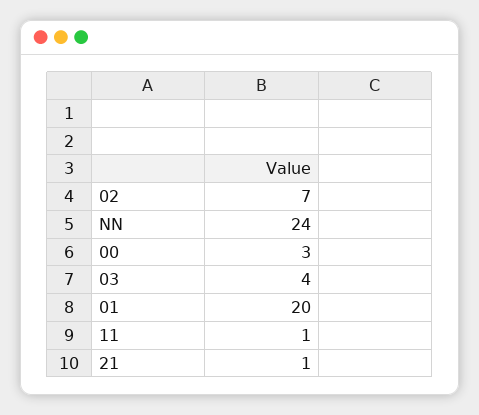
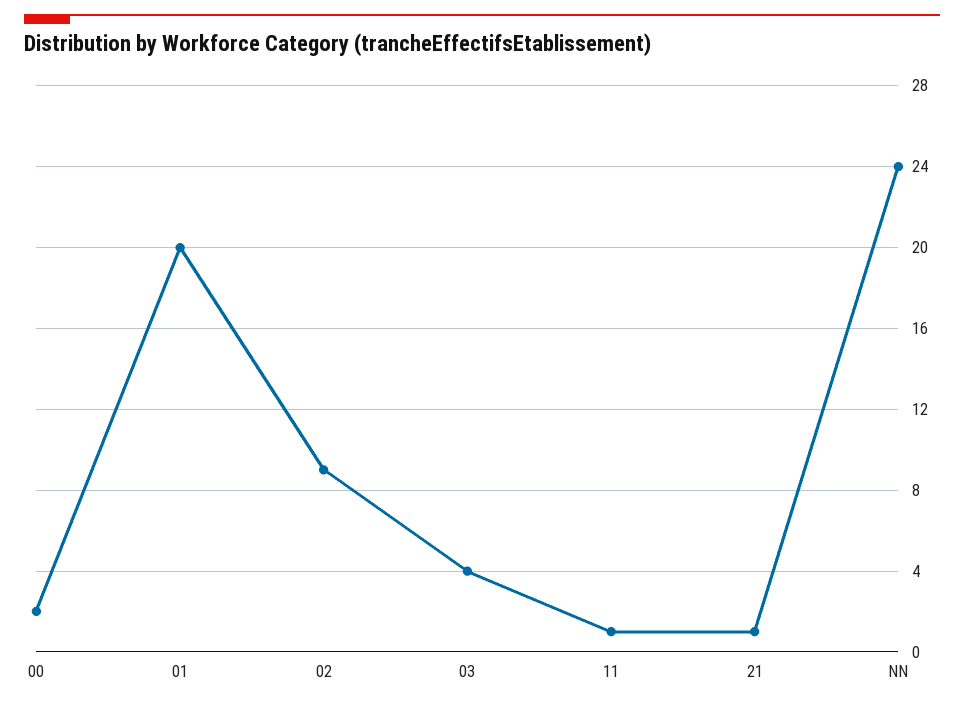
02: 7 -> 9
00: 3 -> 2

